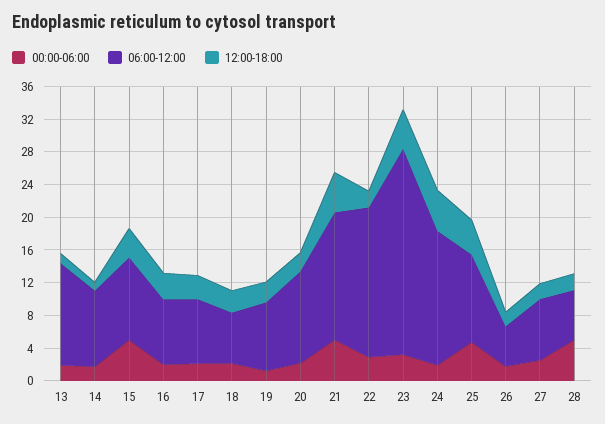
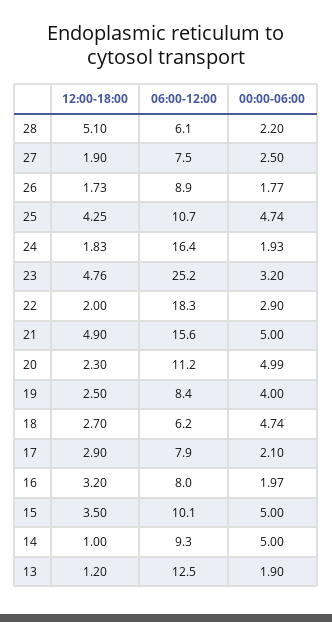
00:00-06:00, 14: 2 -> 5
00:00-06:00, 18: 2 -> 4.74
00:00-06:00, 19: 1 -> 4
00:00-06:00, 20: 2 -> 4.99
12:00-18:00, 24: 5 -> 1.83
06:00-12:00, 26: 5 -> 8.9
00:00-06:00, 28: 5 -> 2.2
12:00-18:00, 28: 2 -> 5.1

